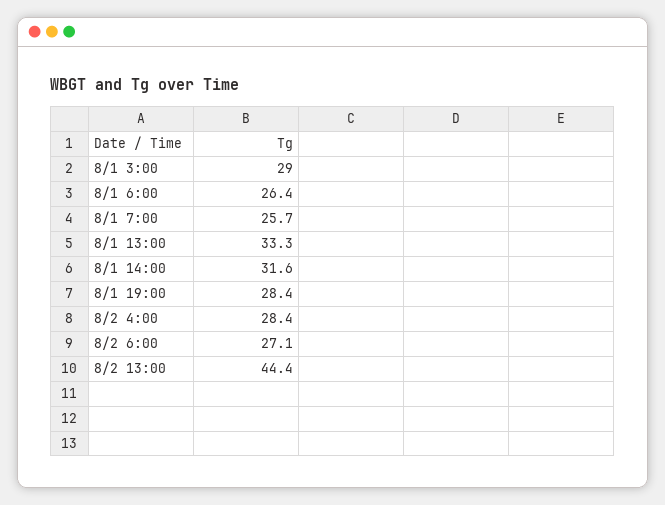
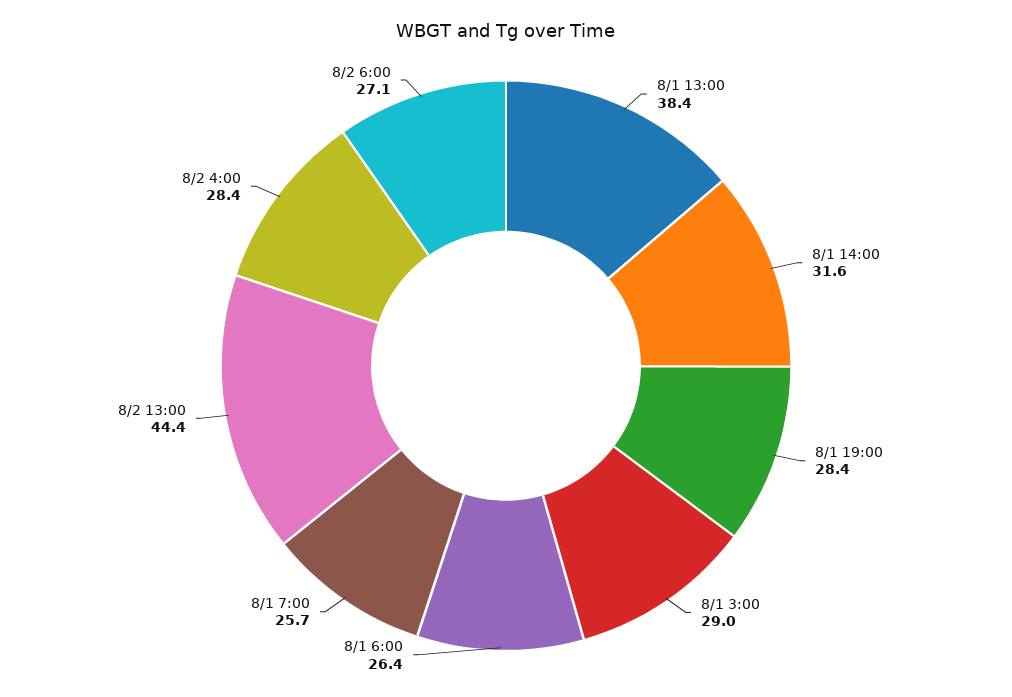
8/1 13:00: 33.3 -> 38.4

